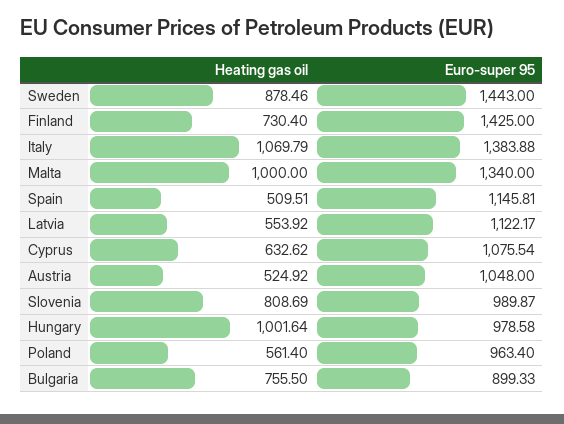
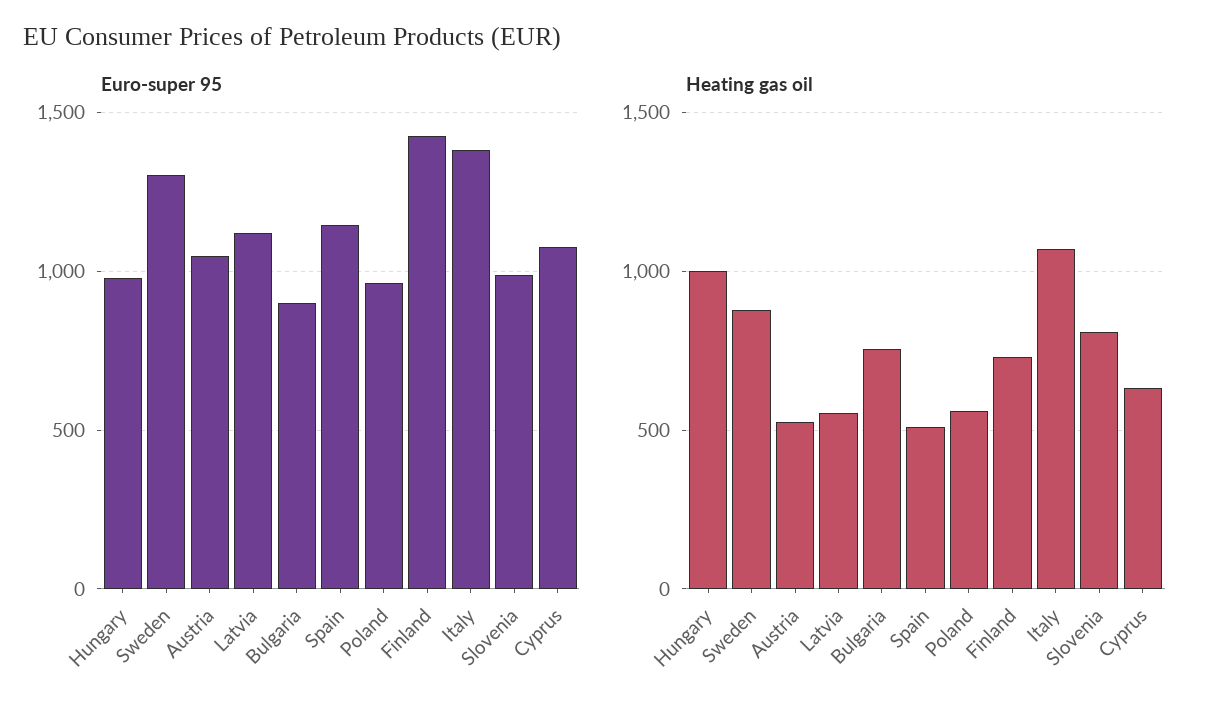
Euro-super 95, Sweden: 1443 -> 1300
Heating gas oil, Malta: 1000 -> none
Euro-super 95, Malta: 1340 -> none

